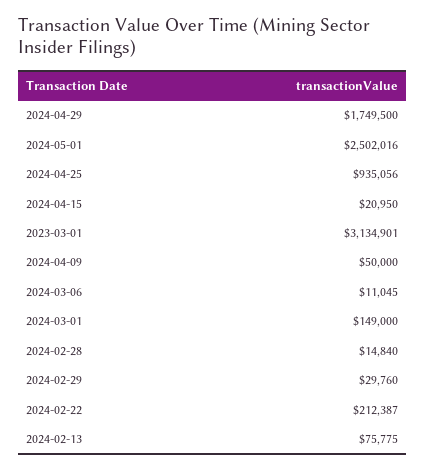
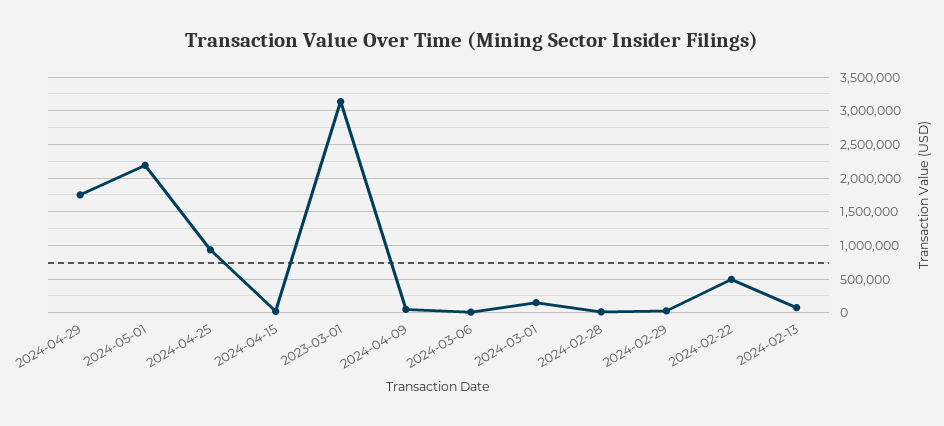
2024-05-01: 2502016 -> 2200000
2024-02-22: 212387 -> 500000

